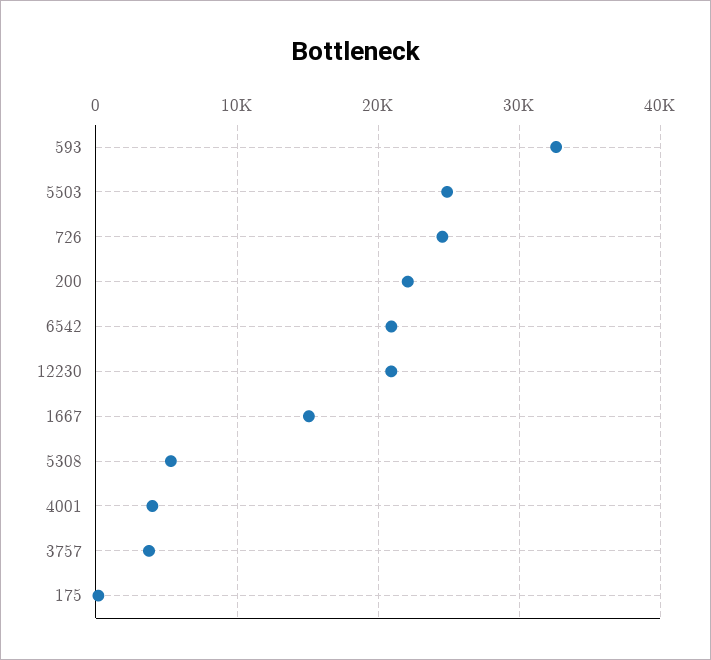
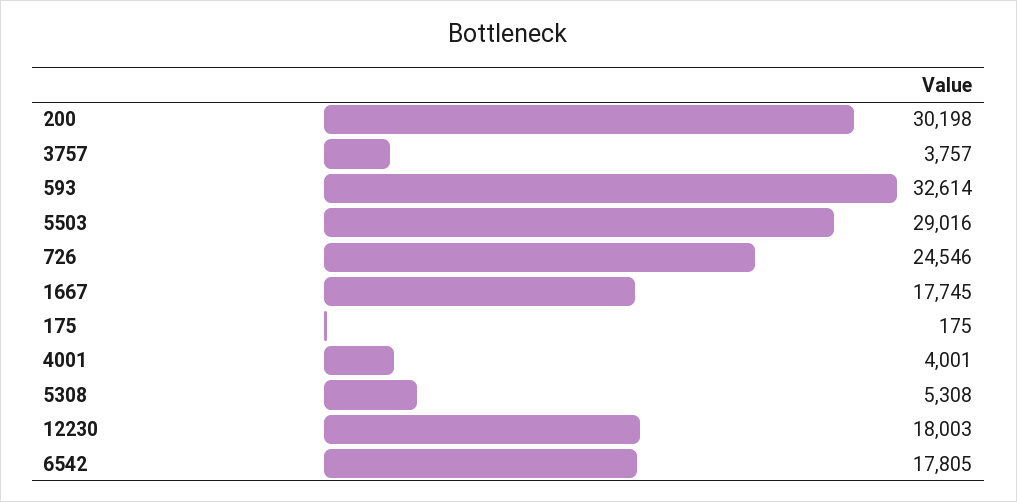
5503: 25000 -> 29016
200: 22000 -> 30198
6542: 21000 -> 17805
12230: 21000 -> 18003
1667: 15000 -> 17745

